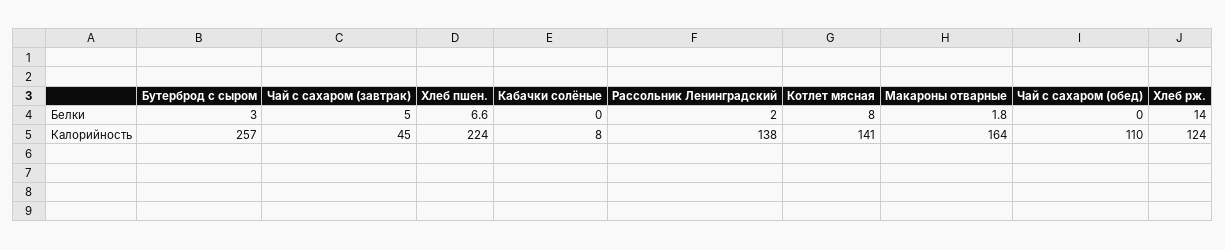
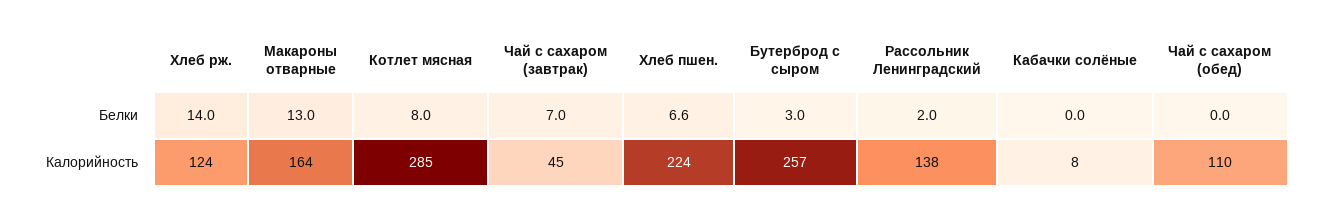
Чай с сахаром (завтрак), Белки: 5 -> 7
Макароны отварные, Белки: 1.8 -> 13
Котлет мясная, Калорийность: 141 -> 285

